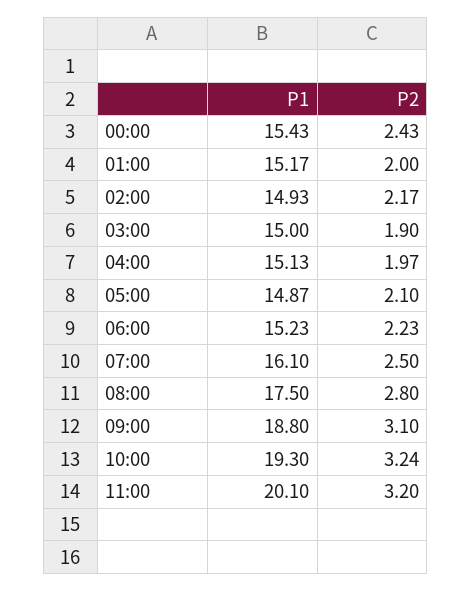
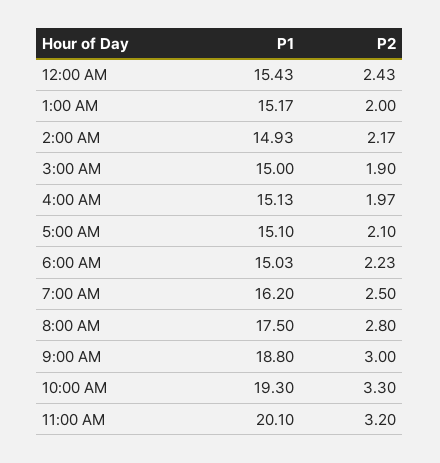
P1, 05:00: 14.87 -> 15.1
P1, 06:00: 15.23 -> 15.03
P1, 07:00: 16.1 -> 16.2
P2, 09:00: 3.1 -> 3
P2, 10:00: 3.24 -> 3.3

